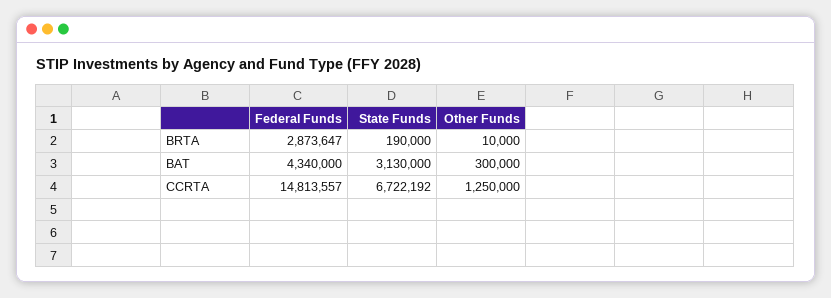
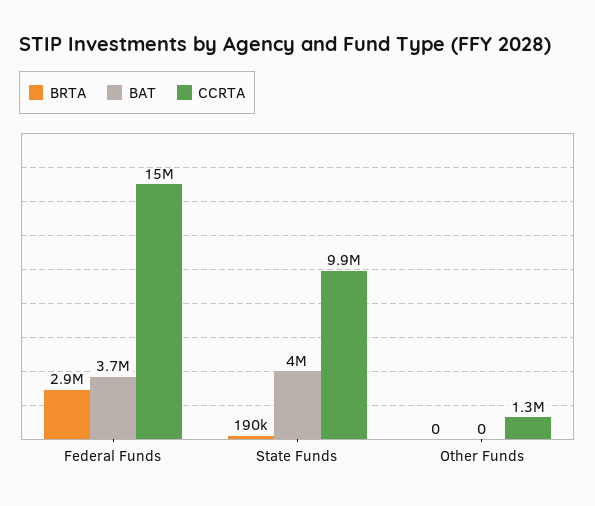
BRTA, Other Funds: 10000 -> 0
BAT, Federal Funds: 4340000 -> 3700000
BAT, State Funds: 3130000 -> 4000000
BAT, Other Funds: 300000 -> 0
CCRTA, State Funds: 6722192 -> 9900000

